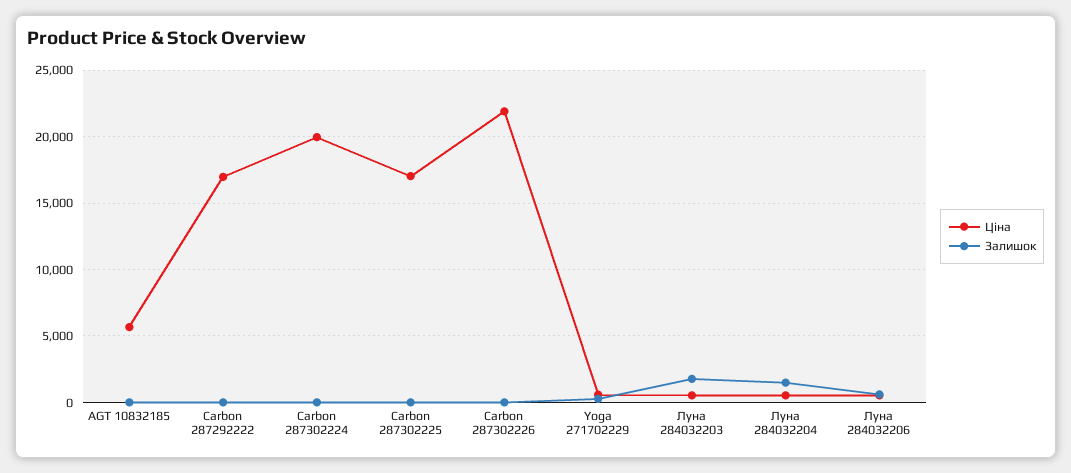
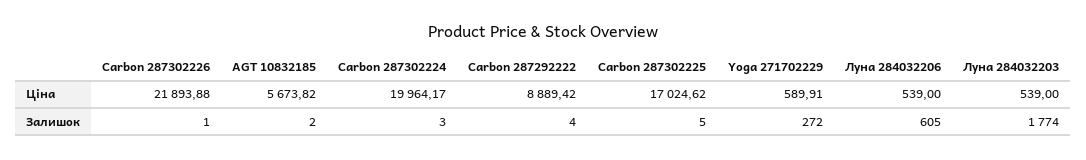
Ціна, Carbon 287292222: 17000 -> 8889.42
Ціна, Луна 284032204: 500 -> none
Залишок, Луна 284032204: 1500 -> none

